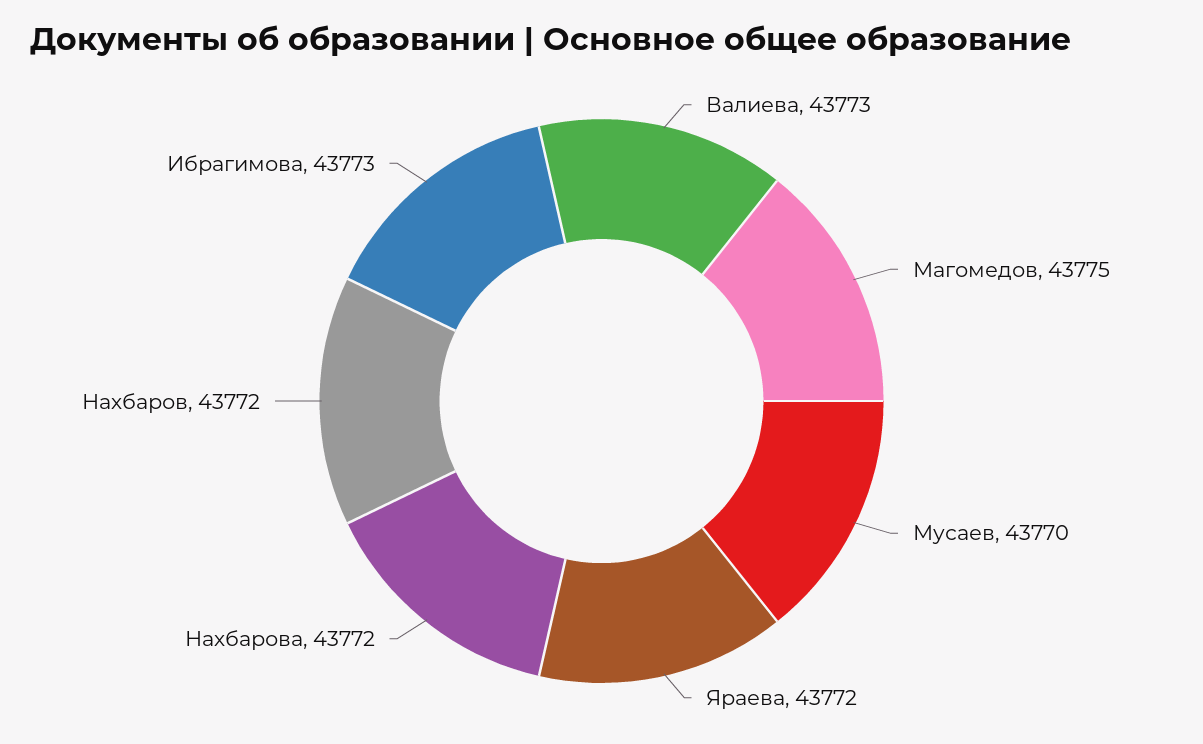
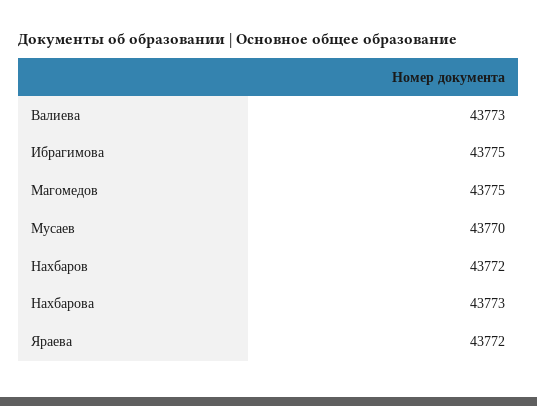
Нахбарова: 43772 -> 43773
Ибрагимова: 43773 -> 43775

